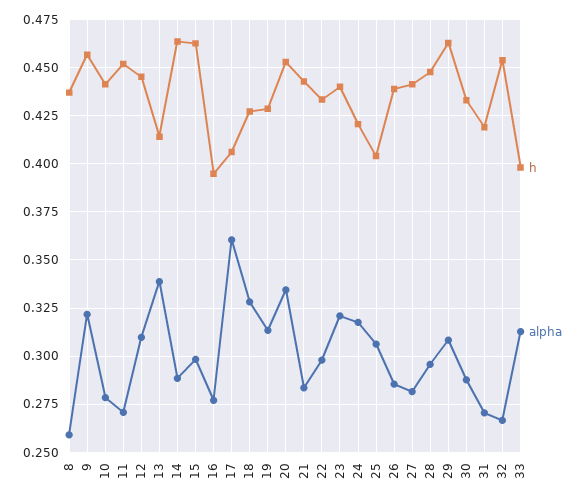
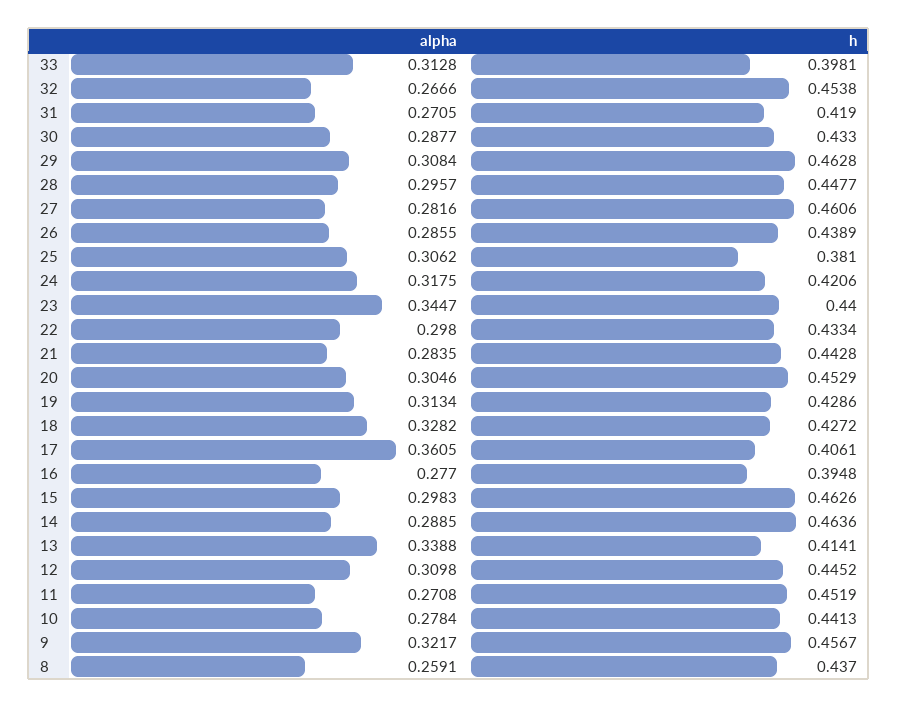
alpha, 20: 0.335 -> 0.3046
alpha, 23: 0.32 -> 0.3447
h, 25: 0.405 -> 0.381
h, 27: 0.44 -> 0.4606

